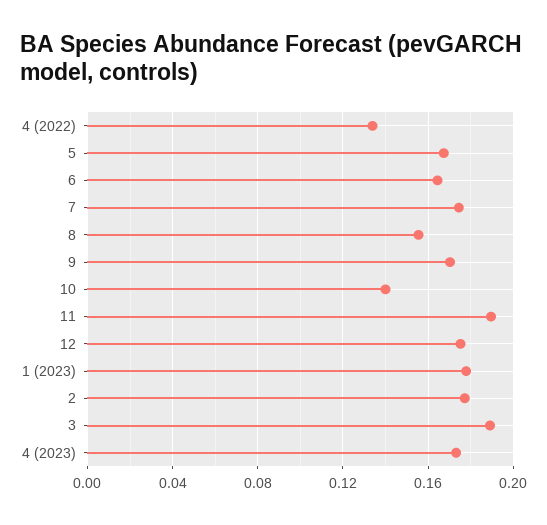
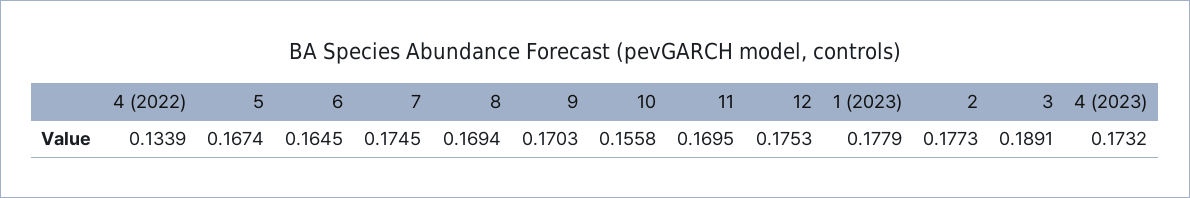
8: 0.155 -> 0.1694
10: 0.14 -> 0.1558
11: 0.19 -> 0.1695

